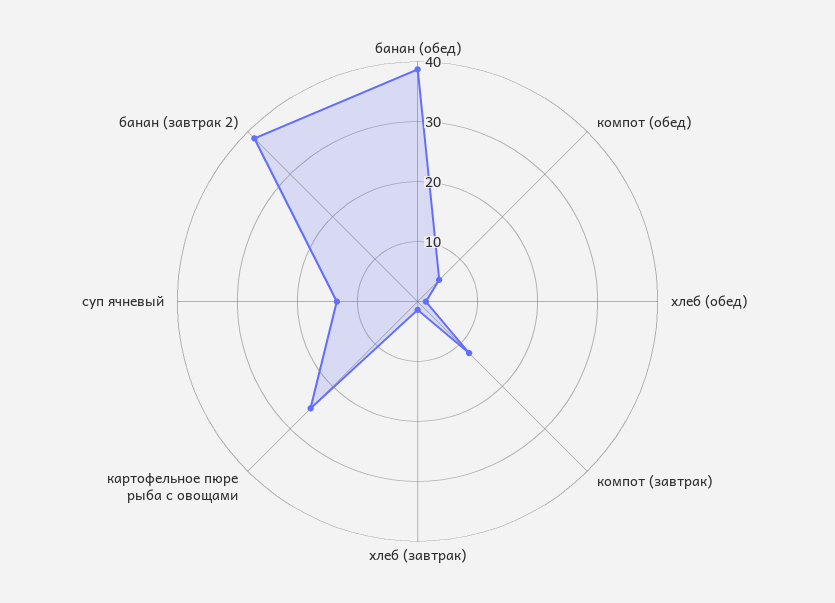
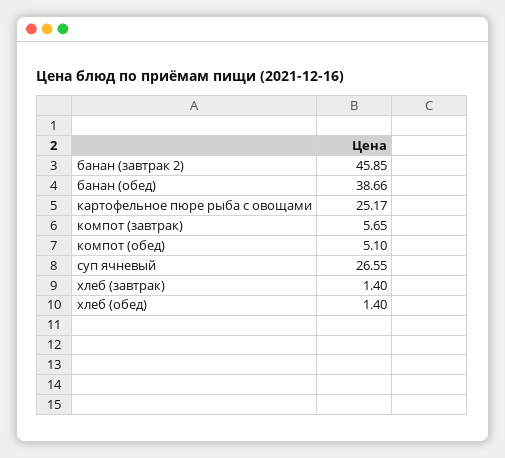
компот (завтрак): 12 -> 5.65
суп ячневый: 14 -> 26.55
банан (завтрак 2): 38 -> 45.85

